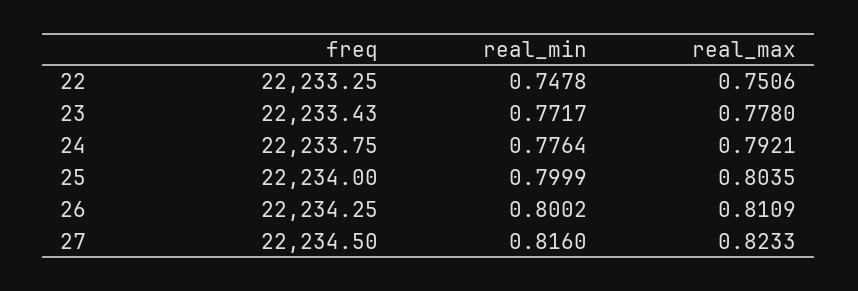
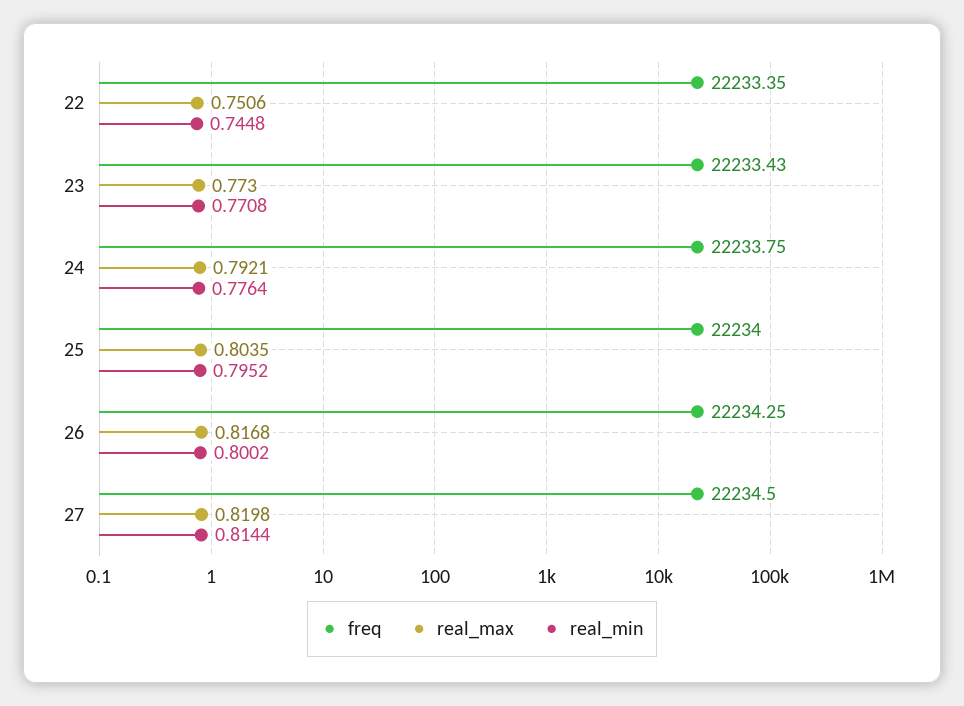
freq, 22: 22233.25 -> 22233.35
real_min, 22: 0.7478 -> 0.7448
real_min, 23: 0.7717 -> 0.7708
real_max, 23: 0.778 -> 0.773
real_min, 25: 0.7999 -> 0.7952
real_max, 26: 0.8109 -> 0.8168
real_min, 27: 0.816 -> 0.8144
real_max, 27: 0.8233 -> 0.8198

